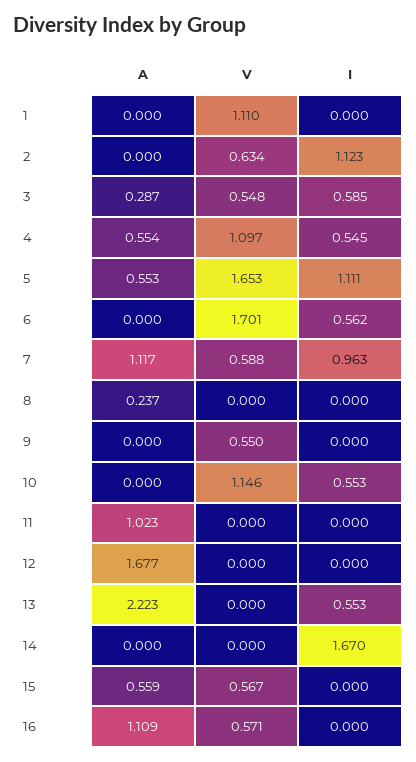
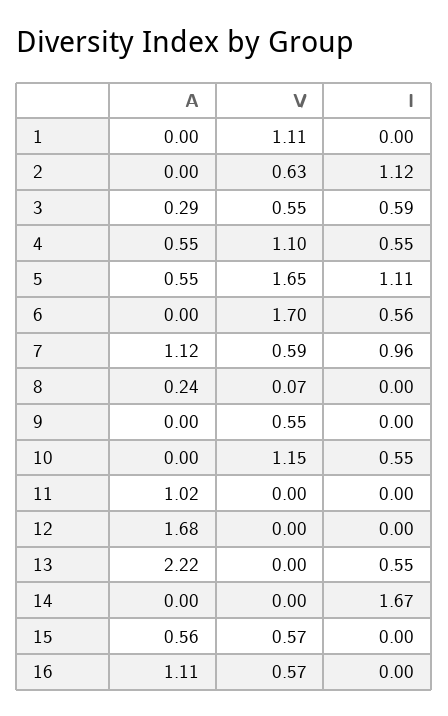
V, 8: 0 -> 0.07

